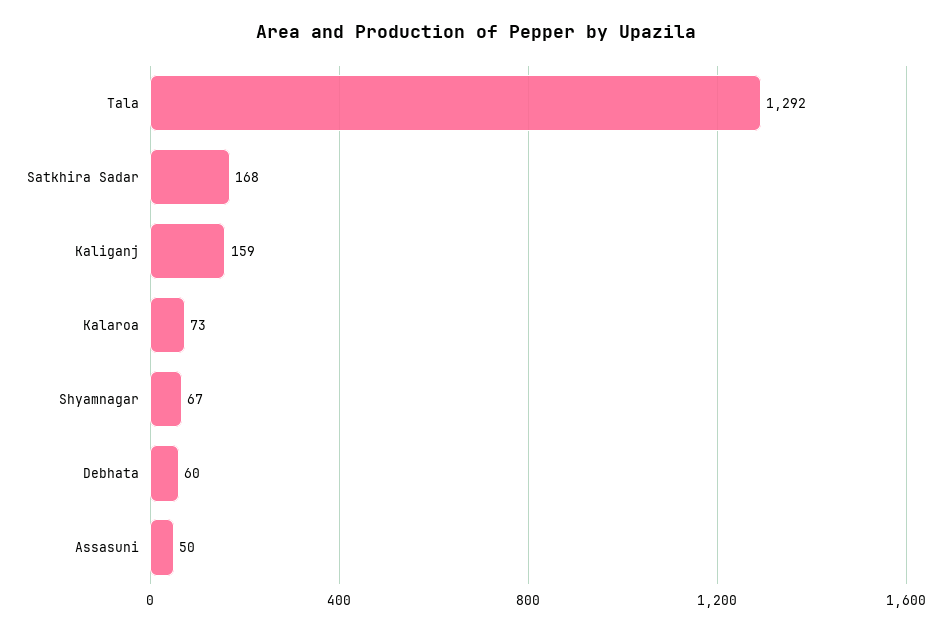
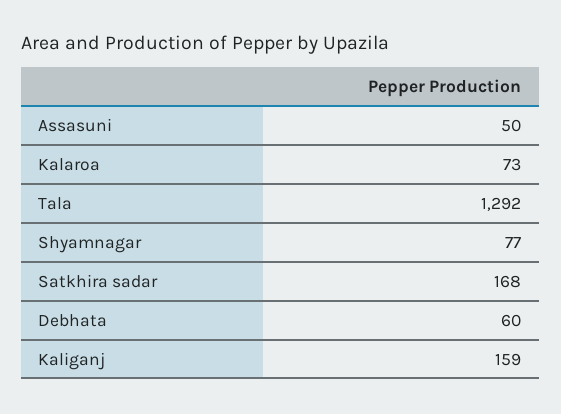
Shyamnagar: 67 -> 77

